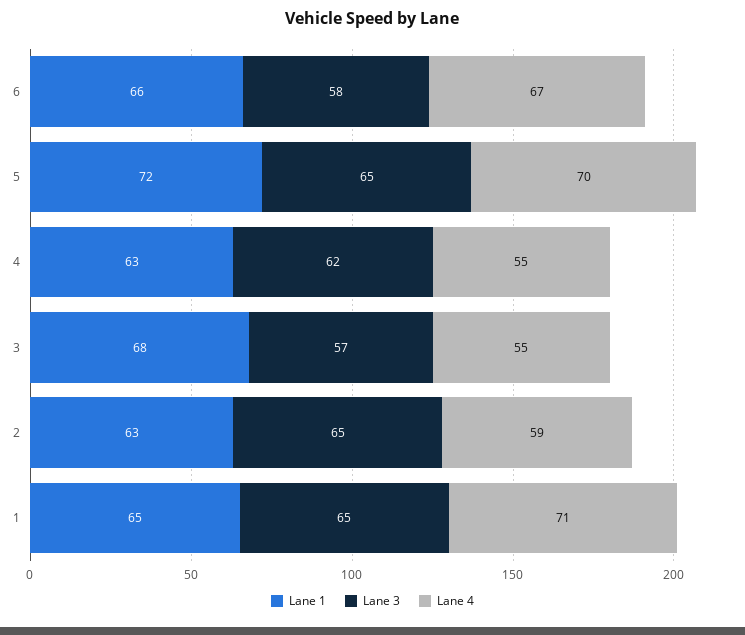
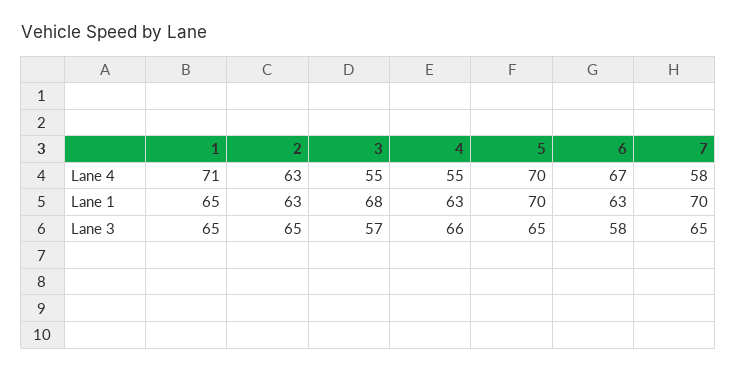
Lane 1, 6: 66 -> 63
Lane 1, 5: 72 -> 70
Lane 3, 4: 62 -> 66
Lane 4, 2: 59 -> 63
Lane 4, 7: none -> 58
Lane 1, 7: none -> 70
Lane 3, 7: none -> 65

